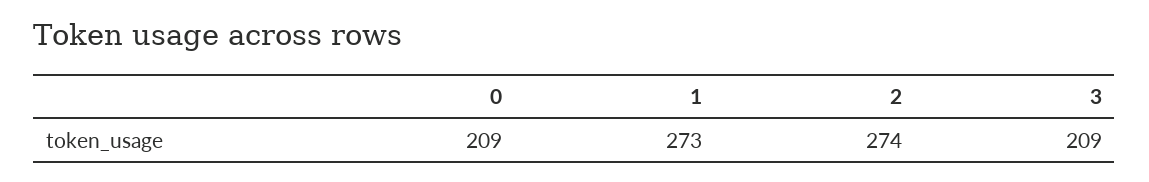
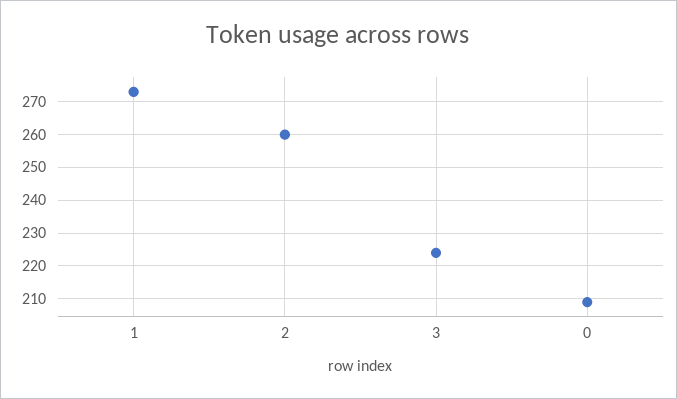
2: 274 -> 260
3: 209 -> 225

